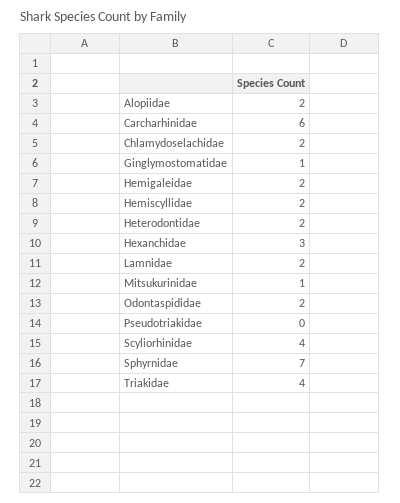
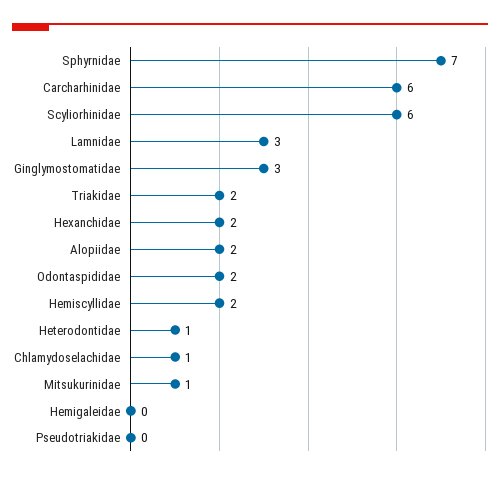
Chlamydoselachidae: 2 -> 1
Ginglymostomatidae: 1 -> 3
Hemigaleidae: 2 -> 0
Heterodontidae: 2 -> 1
Hexanchidae: 3 -> 2
Lamnidae: 2 -> 3
Scyliorhinidae: 4 -> 6
Triakidae: 4 -> 2

